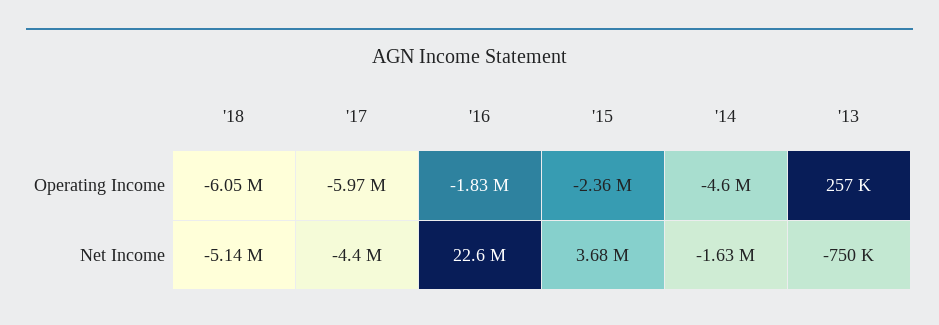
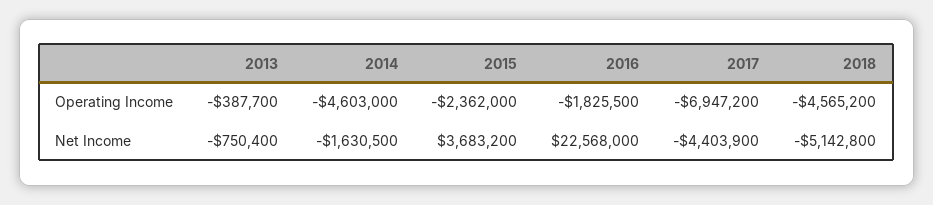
'18, Operating Income: -6050000 -> -4565200
'17, Operating Income: -5970000 -> -6947200
'13, Operating Income: 257000 -> -387700

